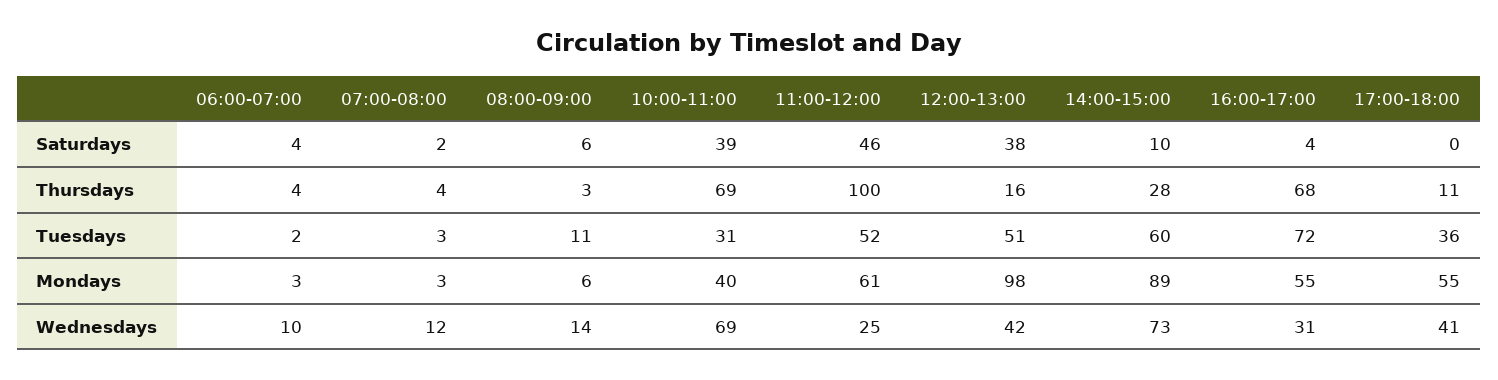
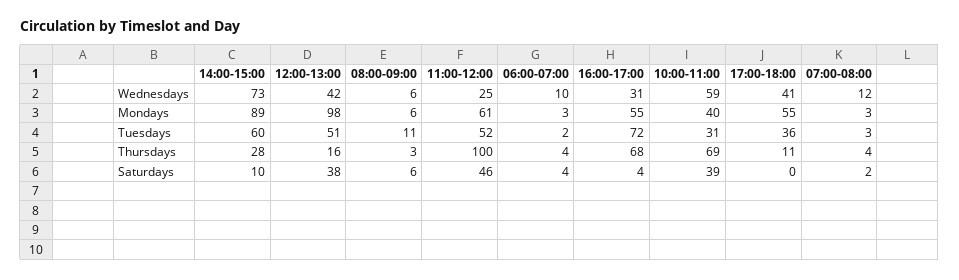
08:00-09:00, Wednesdays: 14 -> 6
10:00-11:00, Wednesdays: 69 -> 59

